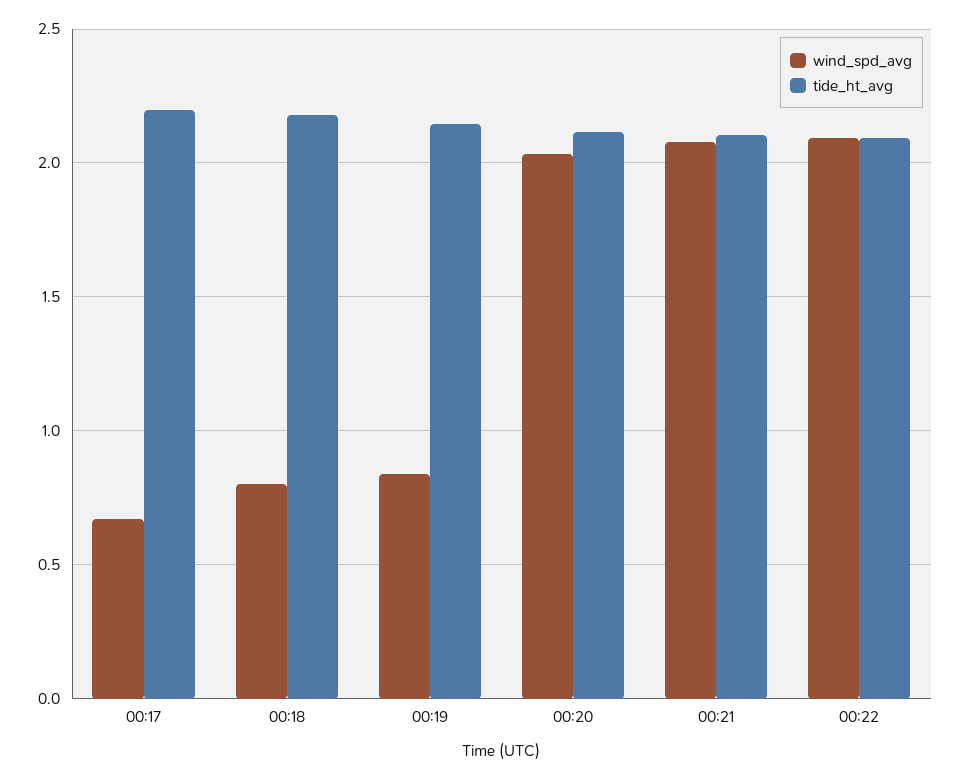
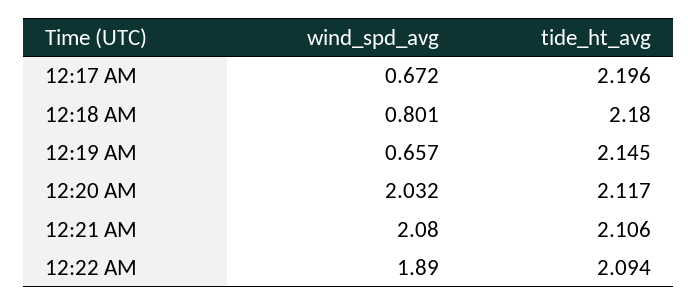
wind_spd_avg, 00:19: 0.85 -> 0.657
wind_spd_avg, 00:22: 2.1 -> 1.89

